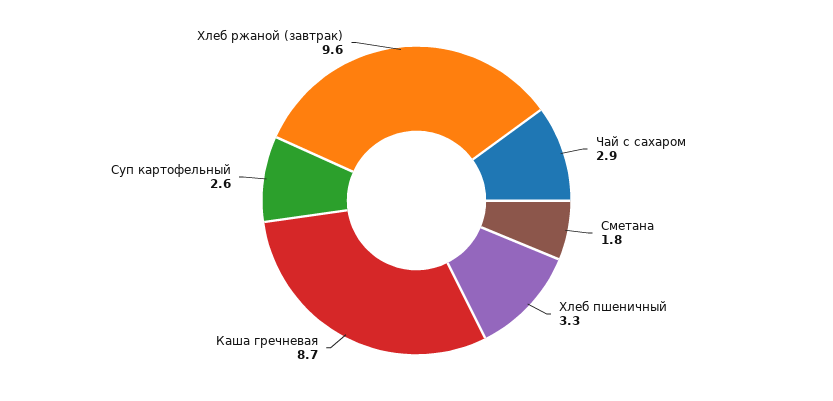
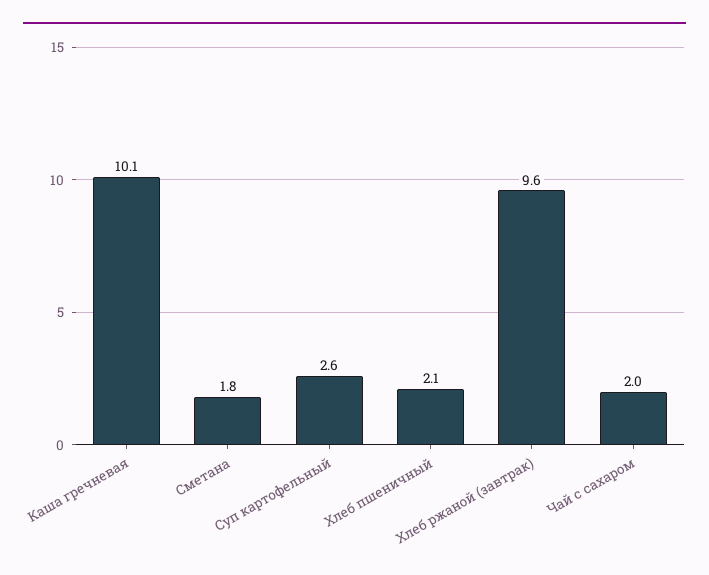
Чай с сахаром: 2.9 -> 2
Хлеб пшеничный: 3.3 -> 2.1
Каша гречневая: 8.7 -> 10.1

